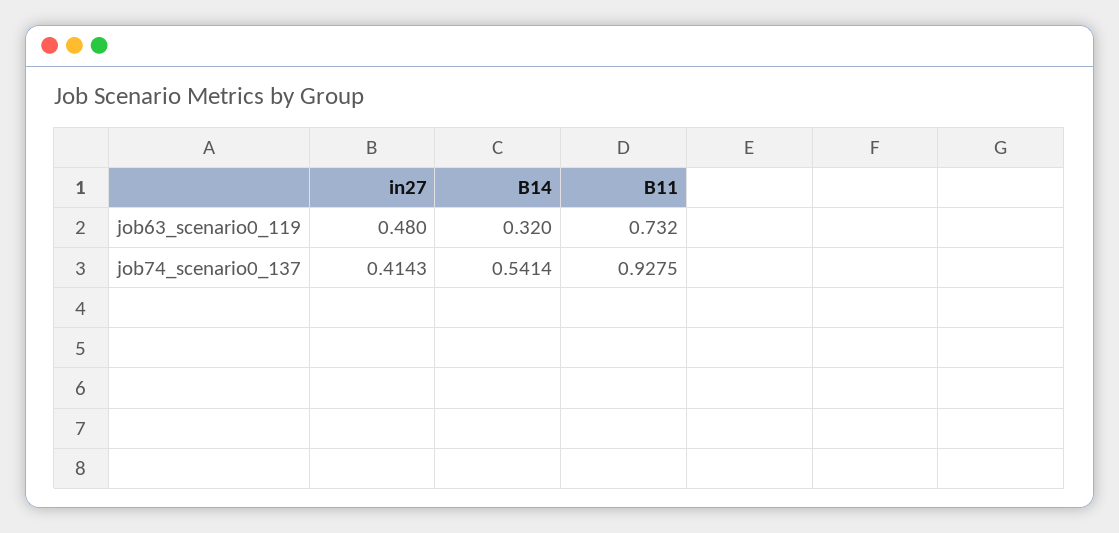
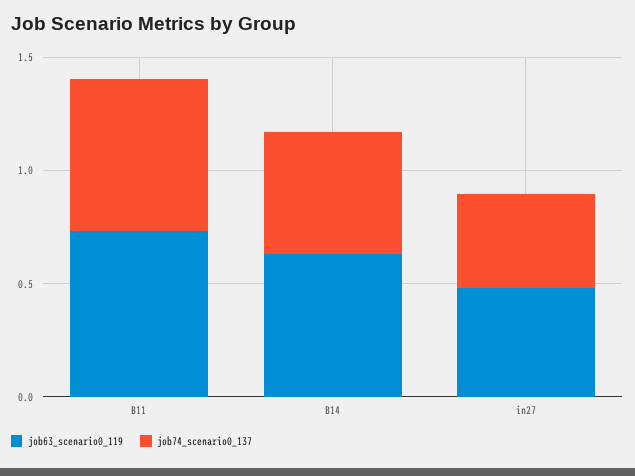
job63_scenario0_119, B14: 0.32 -> 0.6
job74_scenario0_137, B11: 0.9275 -> 0.7

